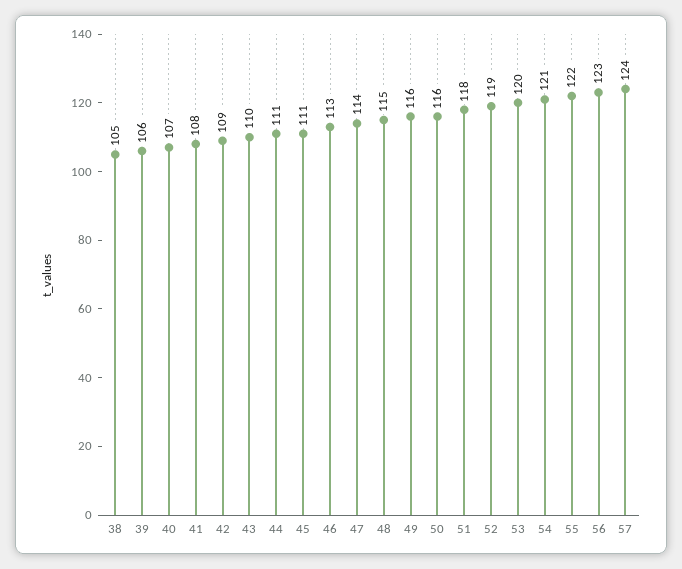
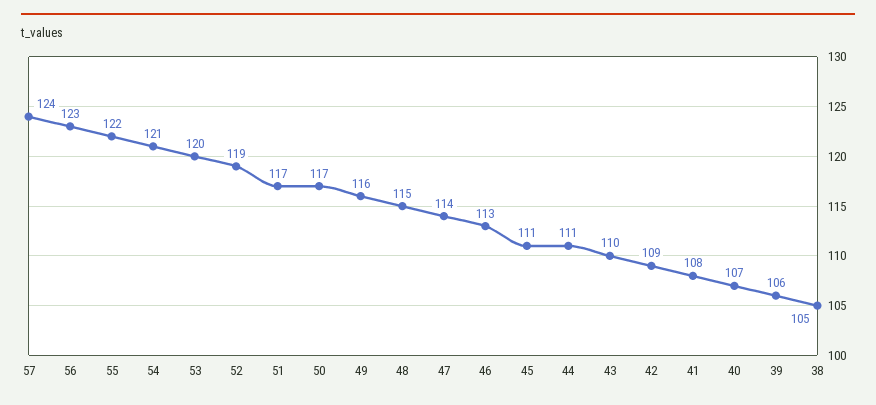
50: 116 -> 117
51: 118 -> 117

